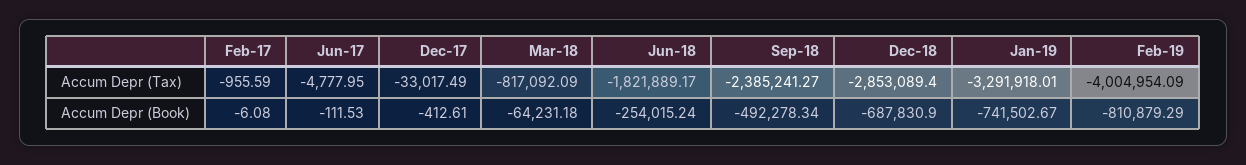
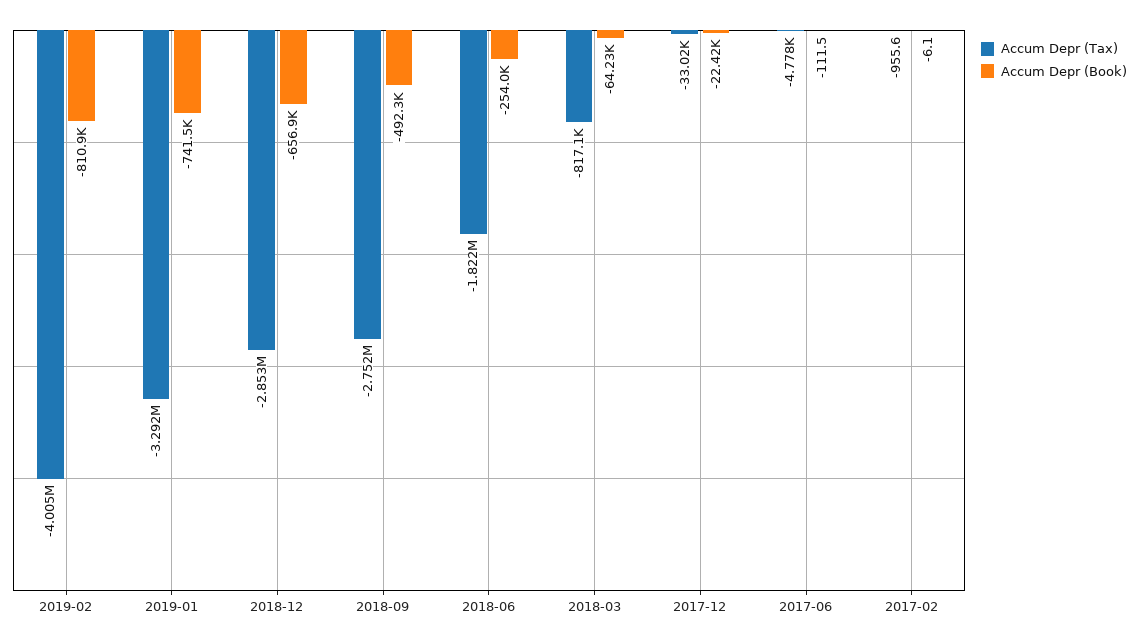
Accum Depr (Tax), Sep-18: -2385241.27 -> -2752000
Accum Depr (Book), Dec-17: -412.61 -> -22420
Accum Depr (Book), Dec-18: -687830.9 -> -656900

